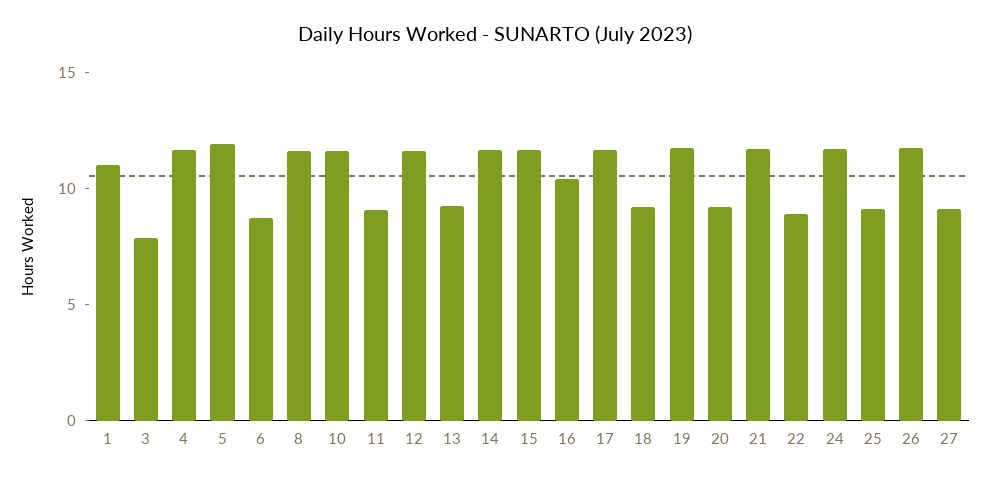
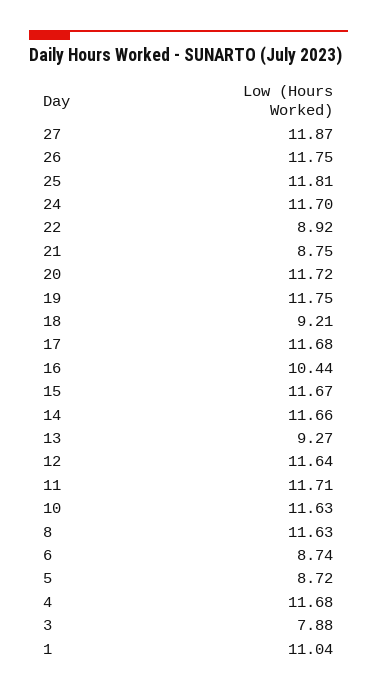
5: 12 -> 8.72
11: 9 -> 11.71
20: 9 -> 11.72
21: 12 -> 8.75
25: 9 -> 11.81
27: 9 -> 11.87

